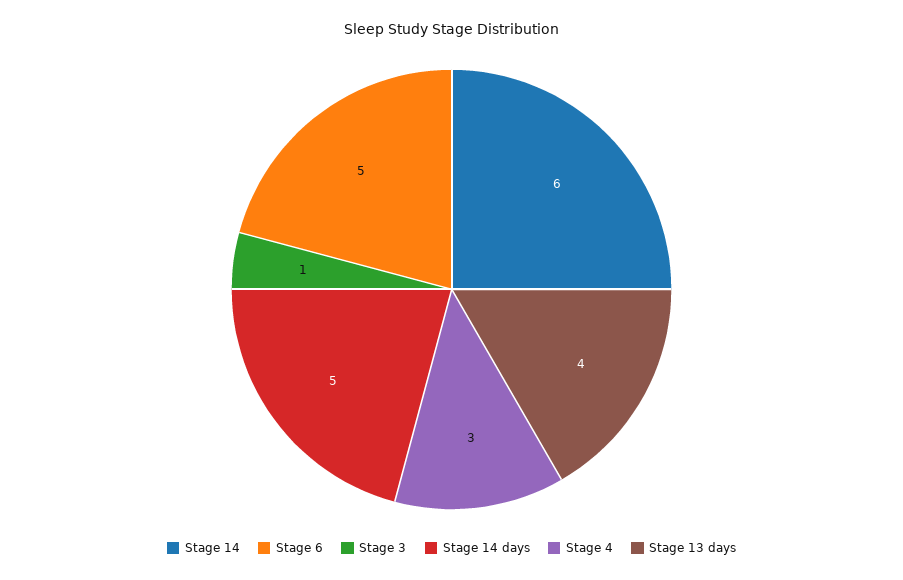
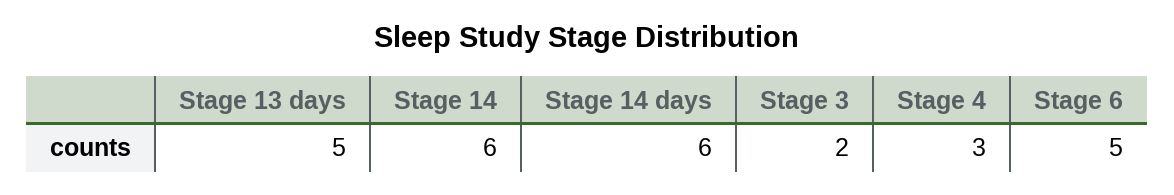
Stage 3: 1 -> 2
Stage 14 days: 5 -> 6
Stage 13 days: 4 -> 5

